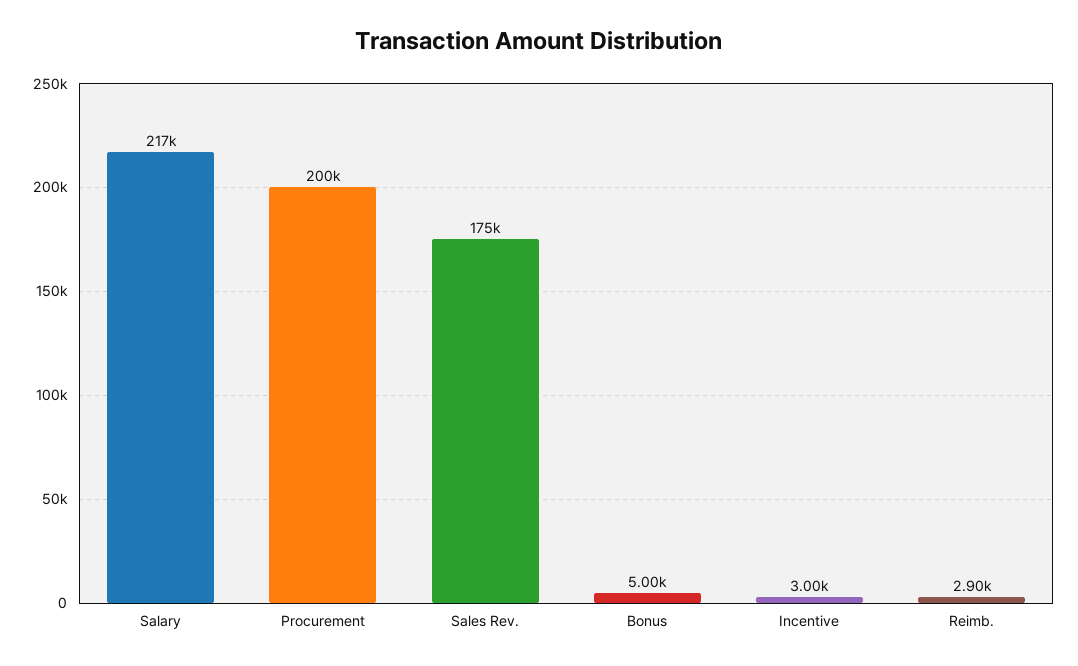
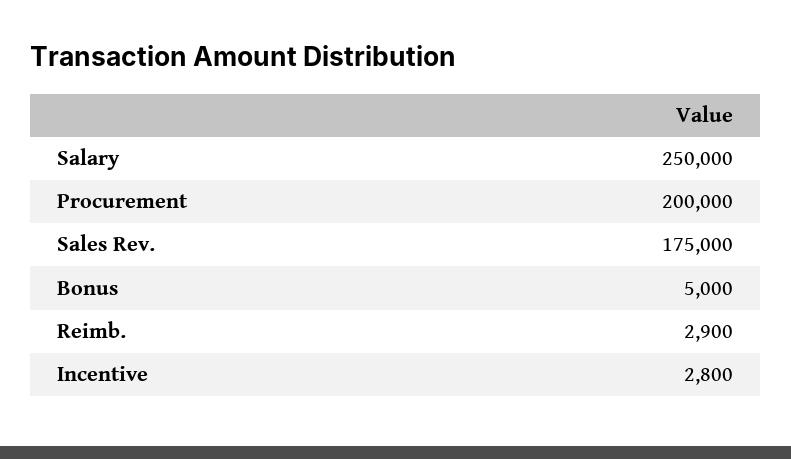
Salary: 217000 -> 250000
Incentive: 3000 -> 2800

